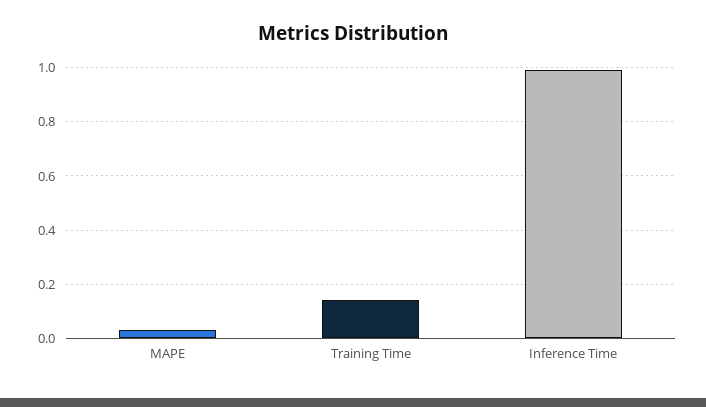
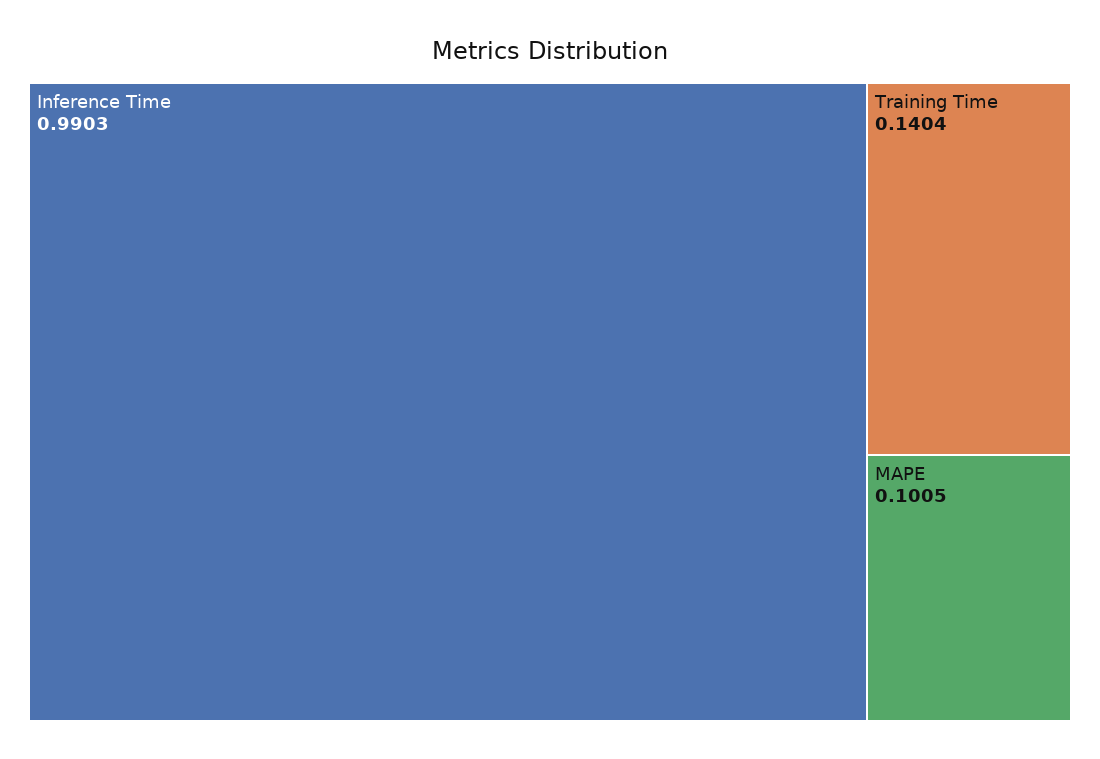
MAPE: 0.025 -> 0.1005

